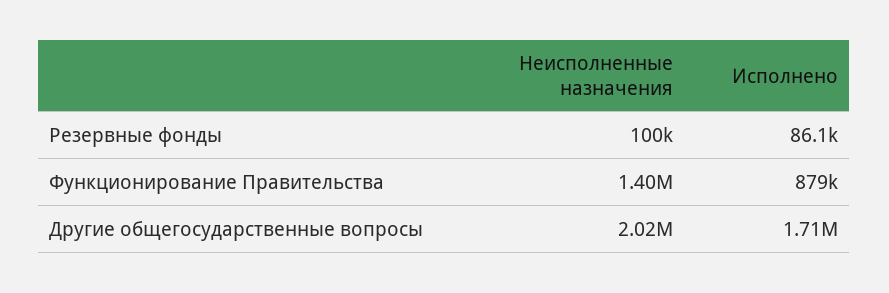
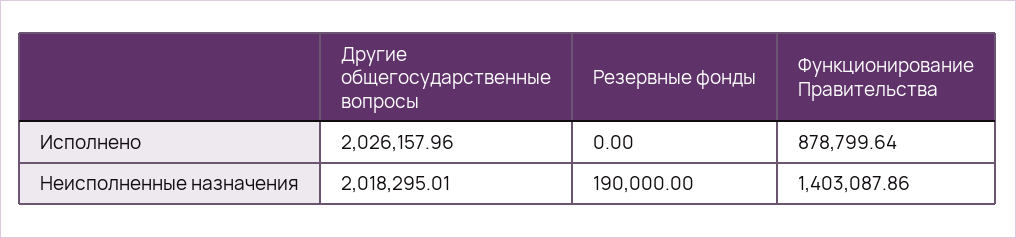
Неисполненные назначения, Резервные фонды: 100000 -> 190000
Исполнено, Резервные фонды: 86100 -> 0
Исполнено, Другие общегосударственные вопросы: 1710000 -> 2026157.96

